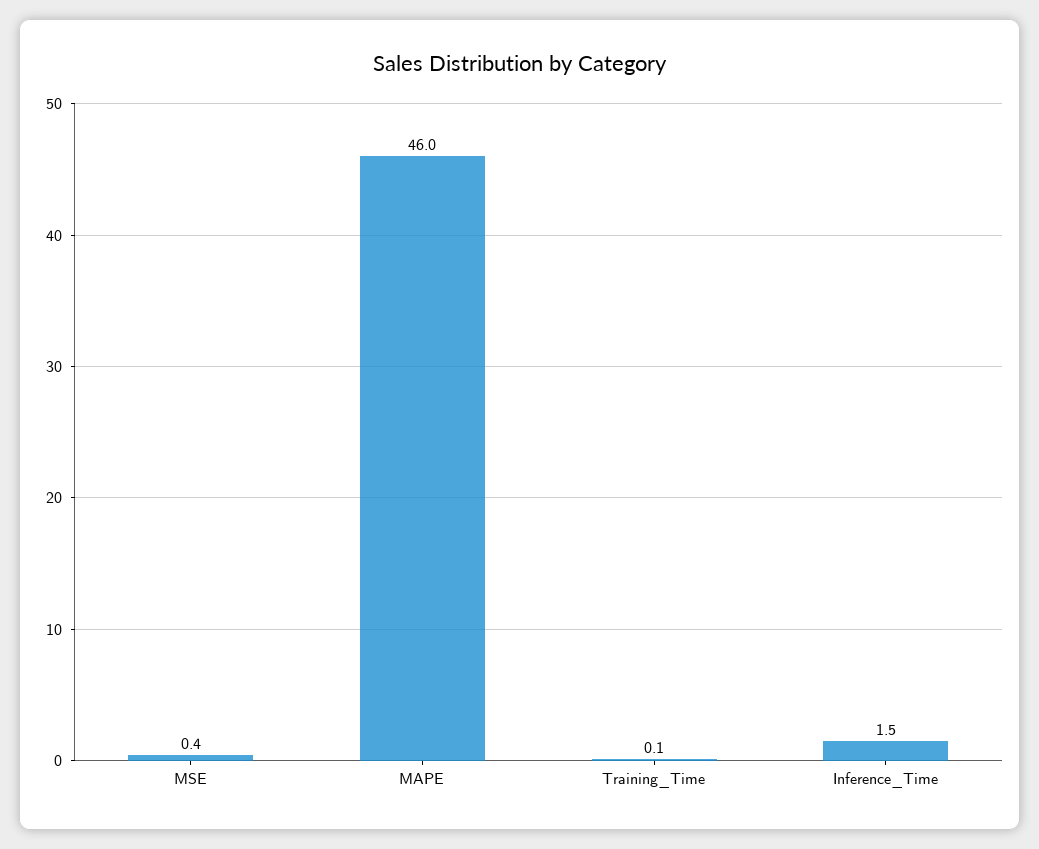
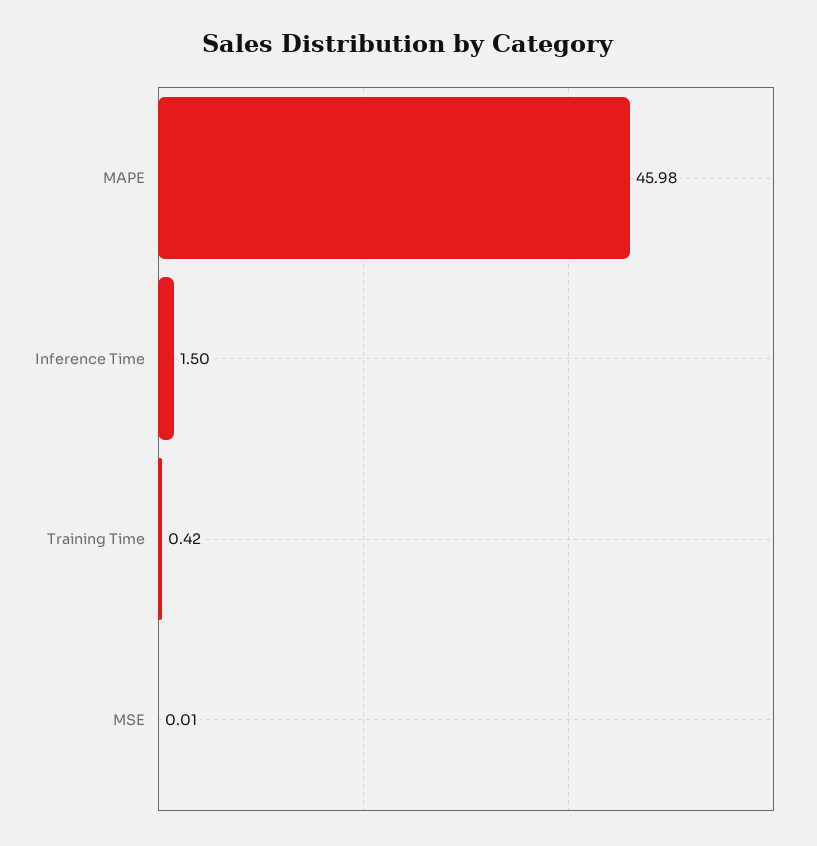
MSE: 0.4 -> 0.01
Training_Time: 0.1 -> 0.42

